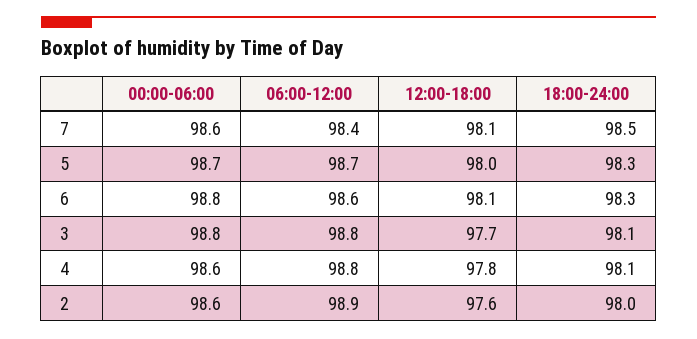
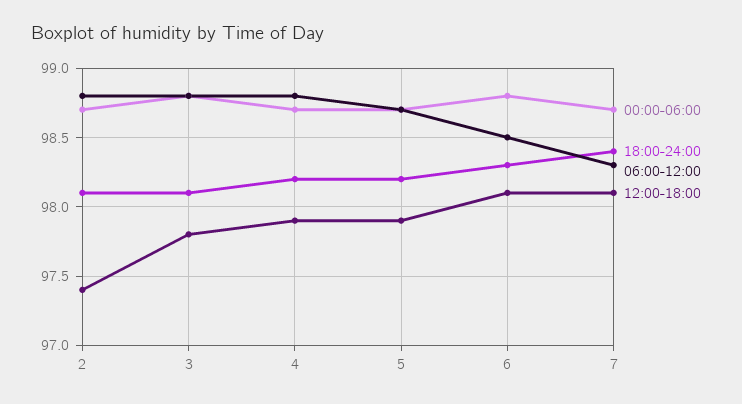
00:00-06:00, 7: 98.6 -> 98.7
06:00-12:00, 7: 98.4 -> 98.3
18:00-24:00, 7: 98.5 -> 98.4
12:00-18:00, 5: 98 -> 97.9
18:00-24:00, 5: 98.3 -> 98.2
06:00-12:00, 6: 98.6 -> 98.5
12:00-18:00, 3: 97.7 -> 97.8
00:00-06:00, 4: 98.6 -> 98.7
12:00-18:00, 4: 97.8 -> 97.9
18:00-24:00, 4: 98.1 -> 98.2
00:00-06:00, 2: 98.6 -> 98.7
06:00-12:00, 2: 98.9 -> 98.8
12:00-18:00, 2: 97.6 -> 97.4
18:00-24:00, 2: 98 -> 98.1

